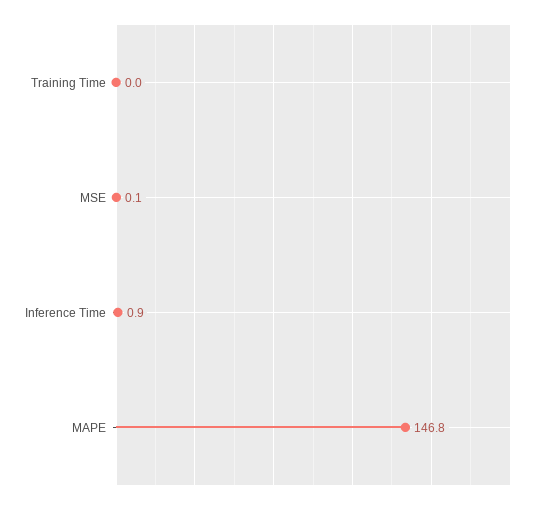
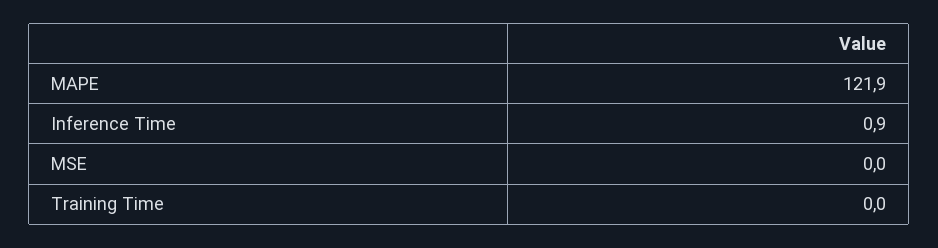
MSE: 0.1 -> 0
MAPE: 146.8 -> 121.9

